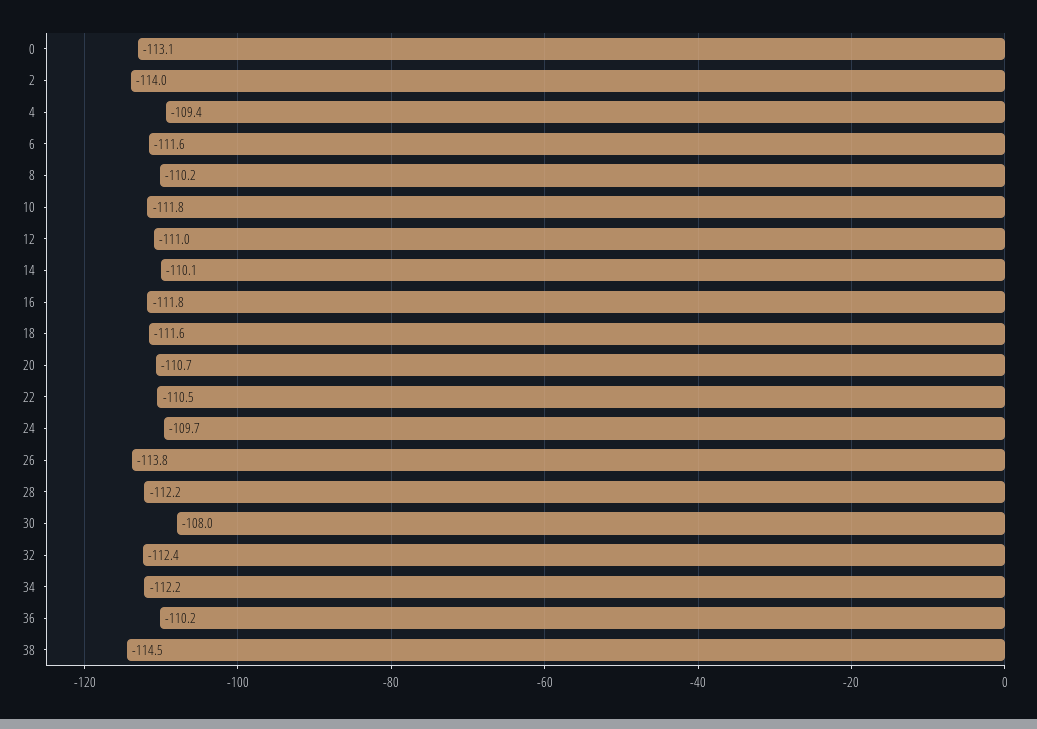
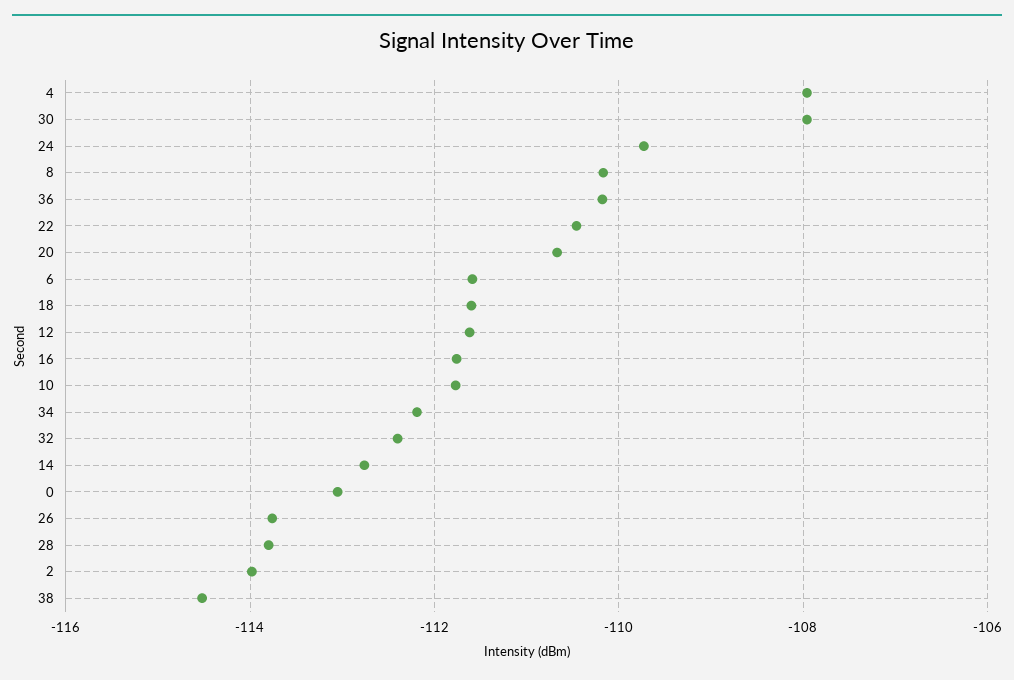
4: -109.4 -> -108
12: -111 -> -111.6
14: -110.1 -> -112.8
28: -112.2 -> -113.8

